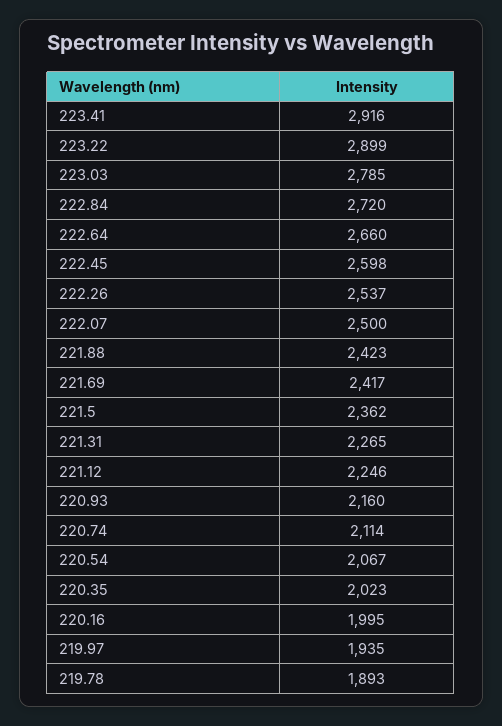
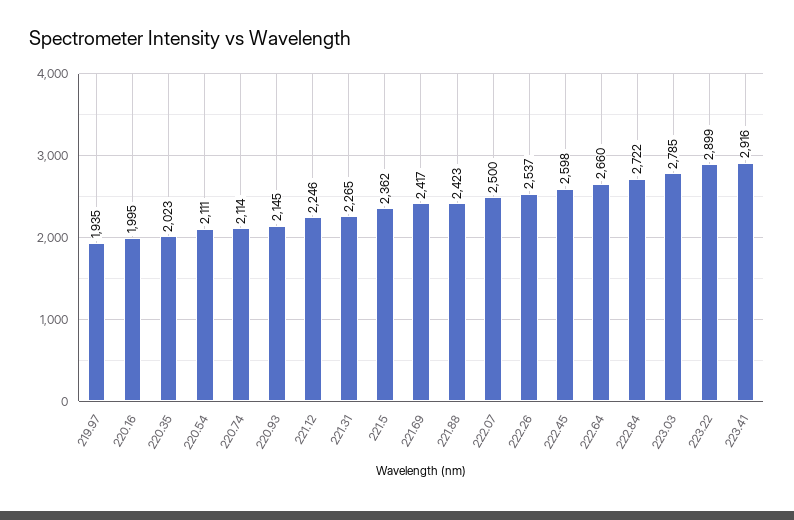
222.84: 2720 -> 2722
220.93: 2160 -> 2145
220.54: 2067 -> 2111
219.78: 1893 -> none

